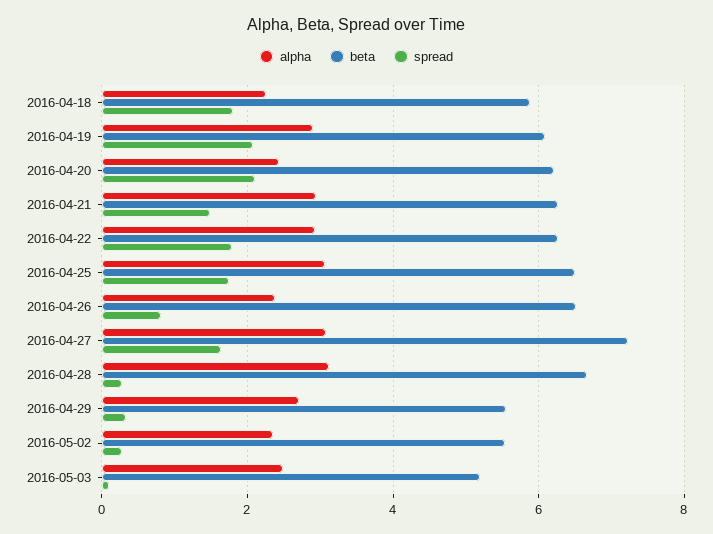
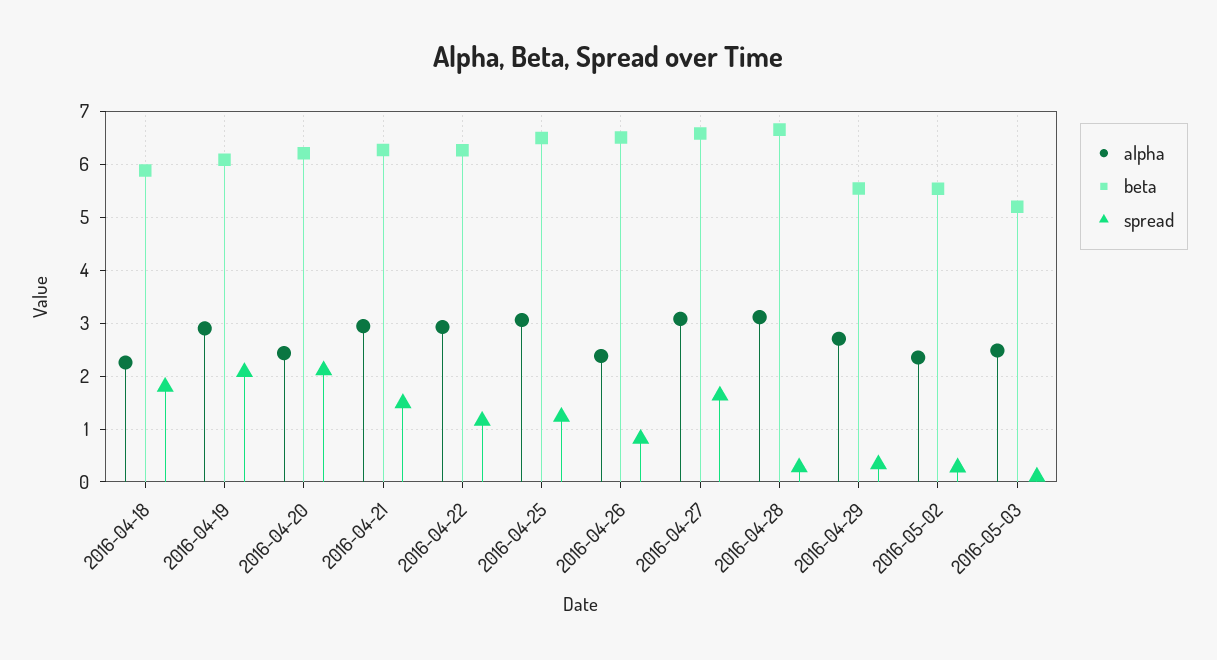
spread, 2016-04-22: 1.8 -> 1.2
spread, 2016-04-25: 1.8 -> 1.2
beta, 2016-04-27: 7.2 -> 6.6

